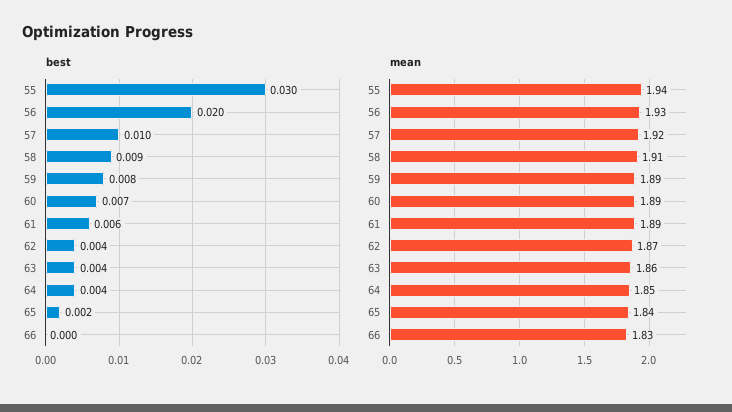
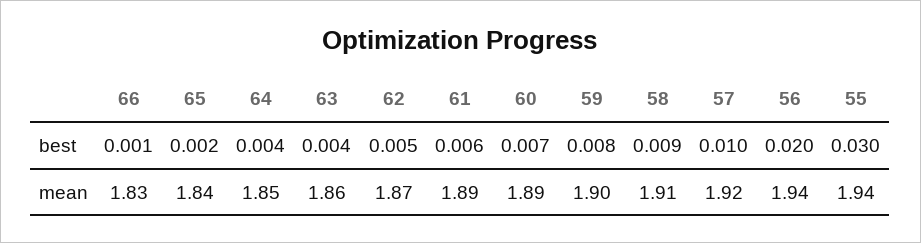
best, 62: 0.004 -> 0.005
best, 66: 0 -> 0.001
mean, 56: 1.93 -> 1.94
mean, 59: 1.89 -> 1.9

